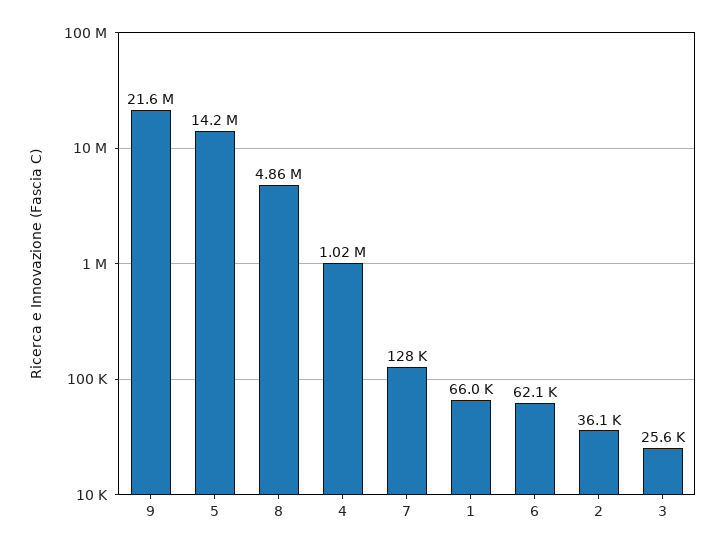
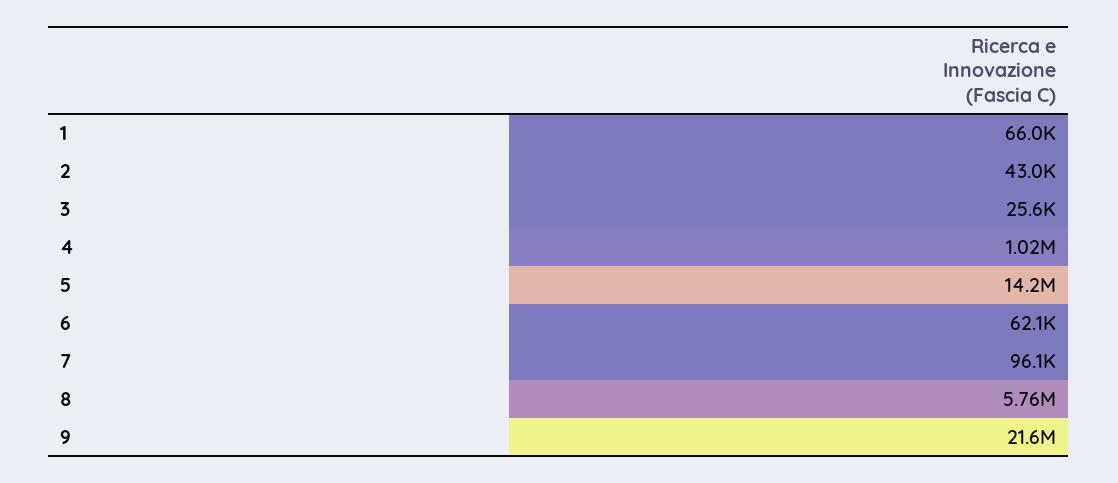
8: 4860000 -> 5760000
7: 128000 -> 96100
2: 36100 -> 43000

